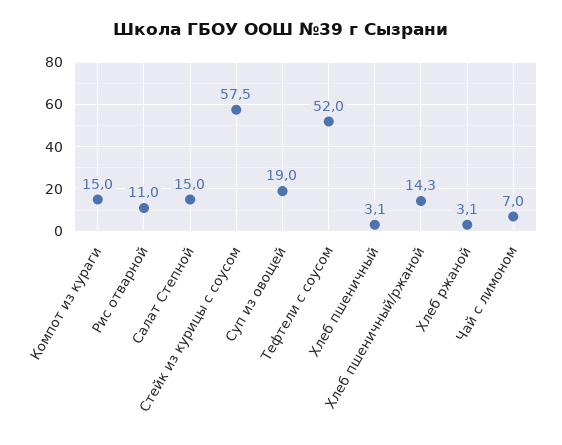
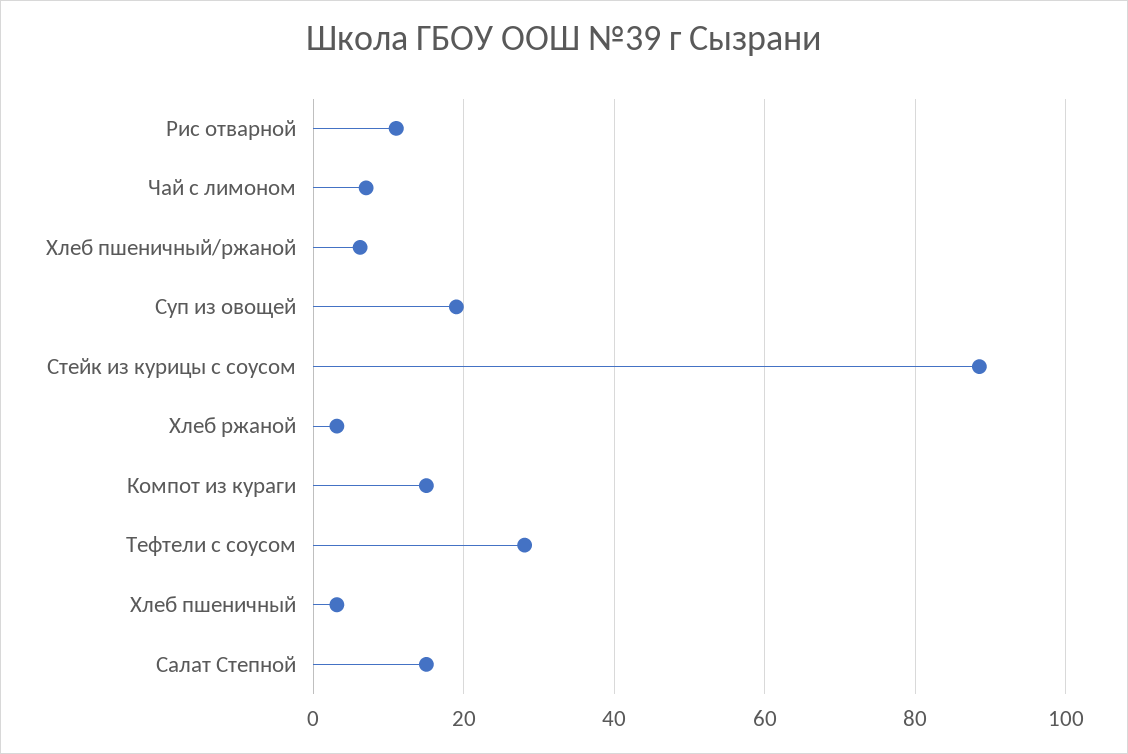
Стейк из курицы с соусом: 57.5 -> 88
Тефтели с соусом: 52 -> 28
Хлеб пшеничный/ржаной: 14.3 -> 6

